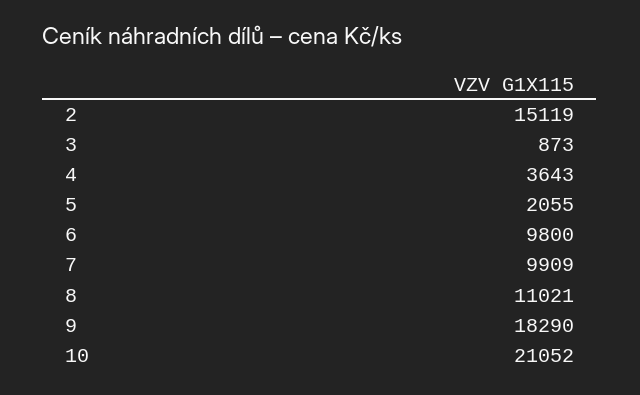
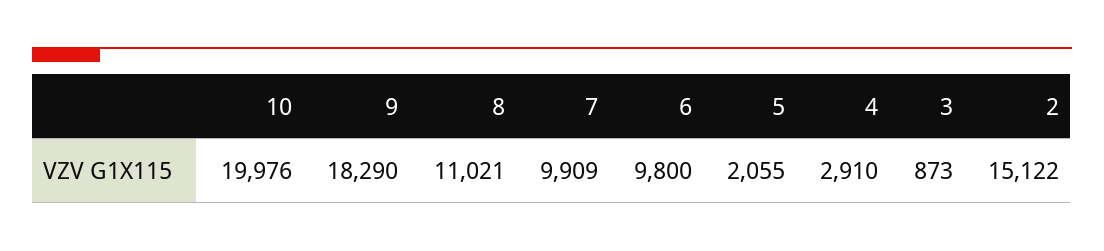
2: 15119 -> 15122
4: 3643 -> 2910
10: 21052 -> 19976

